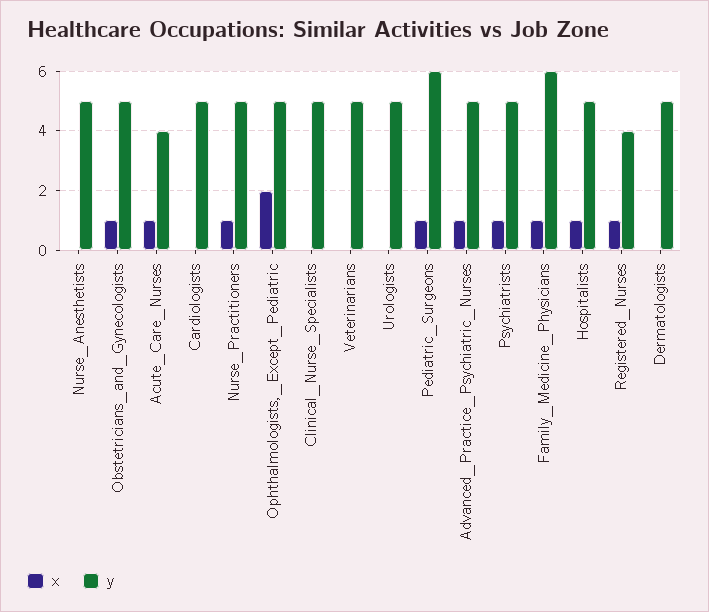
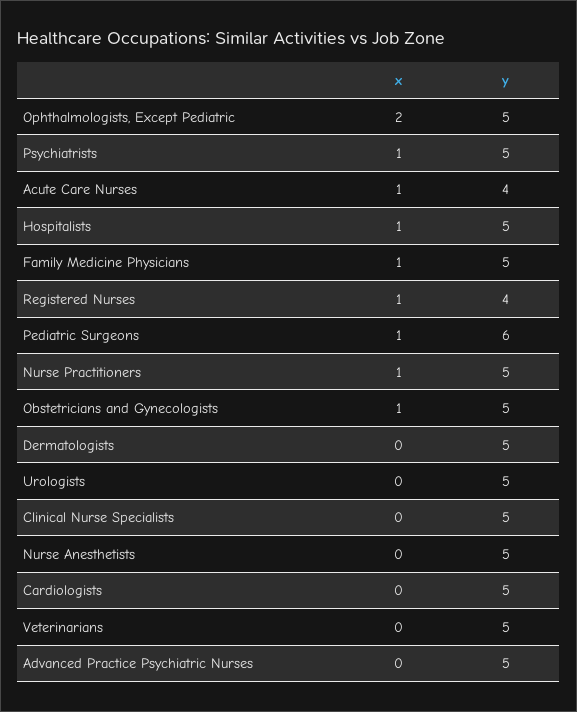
x, Advanced_Practice_Psychiatric_Nurses: 1 -> 0
y, Family_Medicine_Physicians: 6 -> 5

